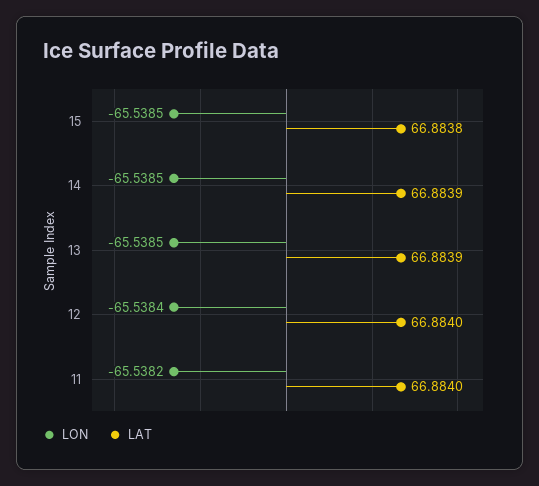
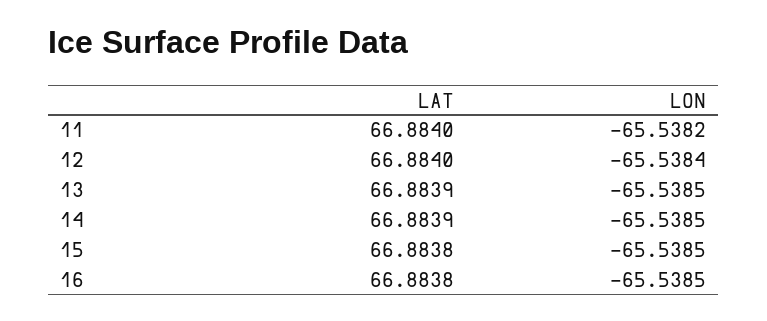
LAT, 16: none -> 66.8838
LON, 16: none -> -65.5385

